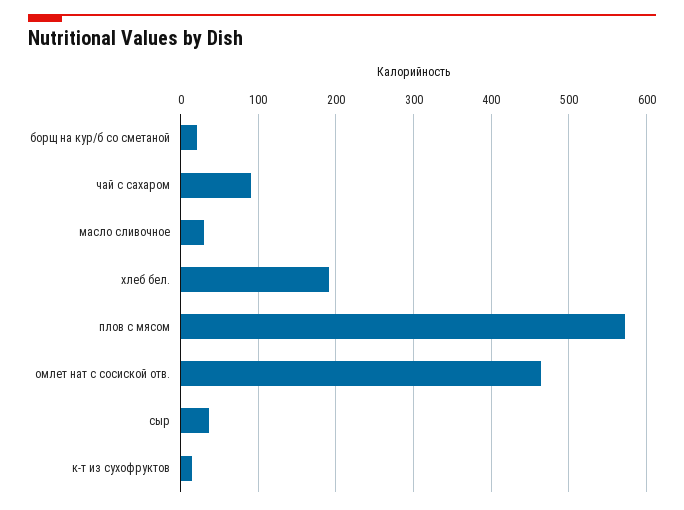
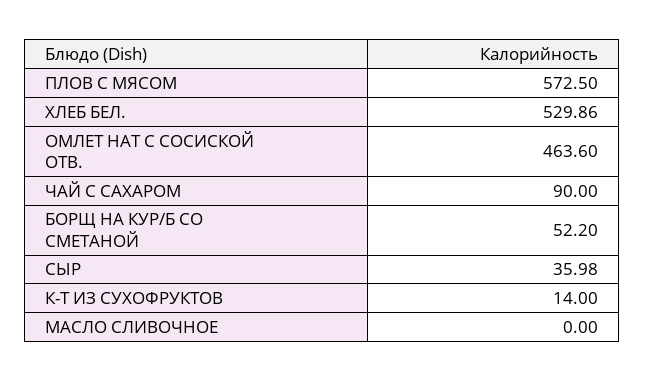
борщ на кур/б со сметаной: 20 -> 52.2
масло сливочное: 30 -> 0
хлеб бел.: 190 -> 529.86

